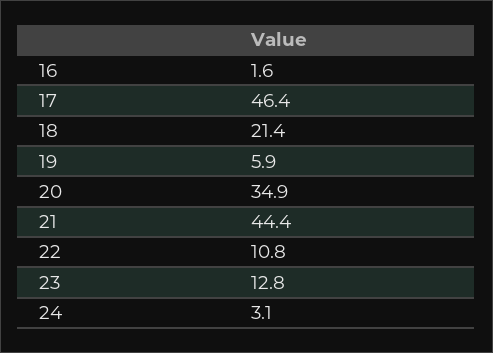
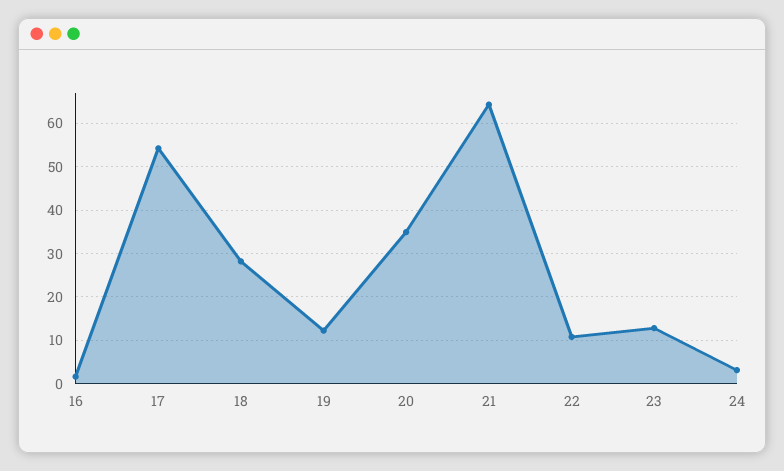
17: 46.4 -> 54
18: 21.4 -> 28
19: 5.9 -> 12
21: 44.4 -> 64

